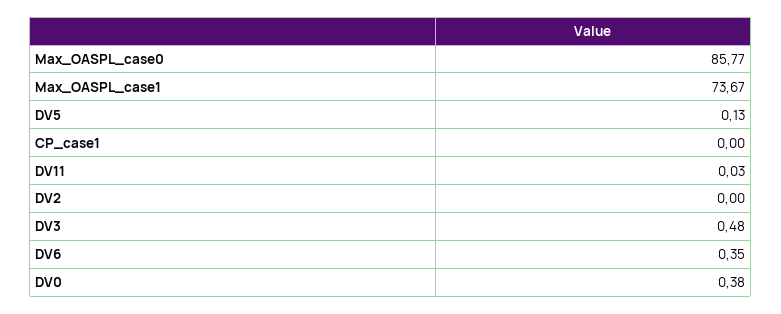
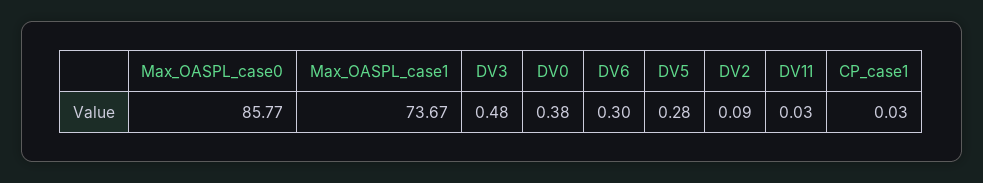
DV5: 0.13 -> 0.28
CP_case1: 0 -> 0.03
DV2: 0 -> 0.09
DV6: 0.35 -> 0.3

